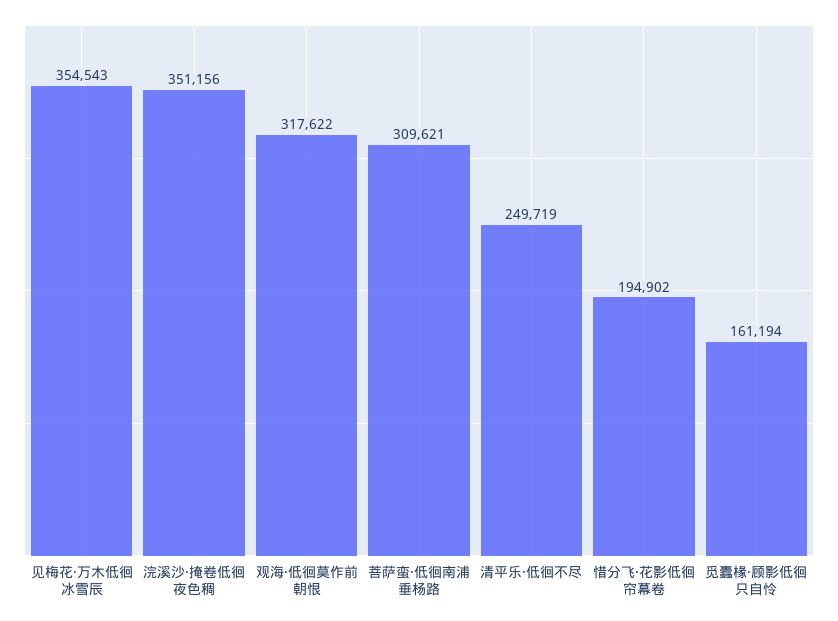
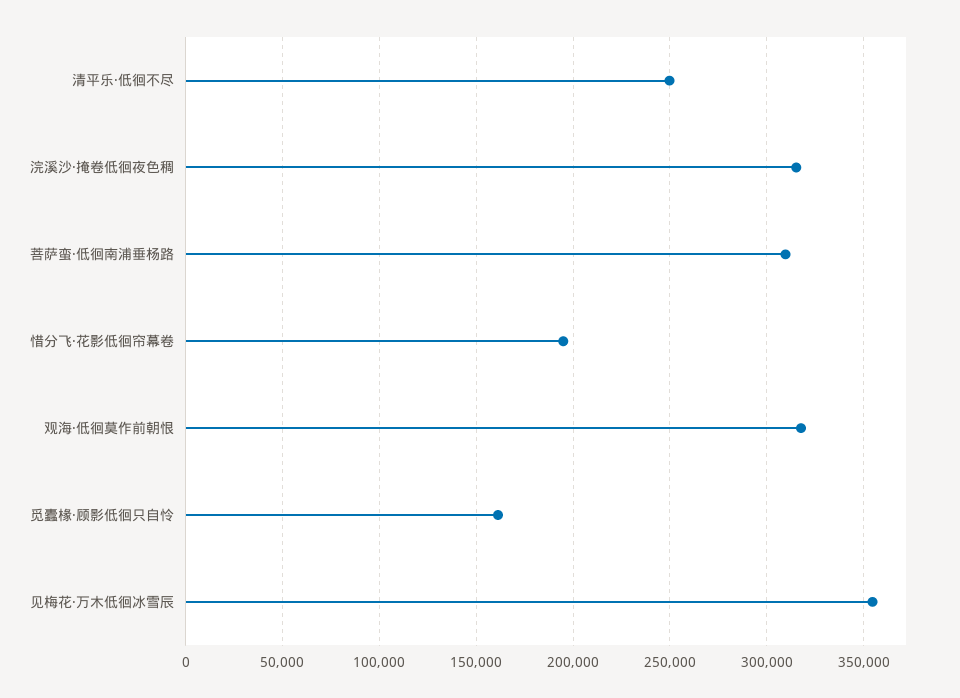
浣溪沙·掩卷低徊夜色稠: 351156 -> 315000

